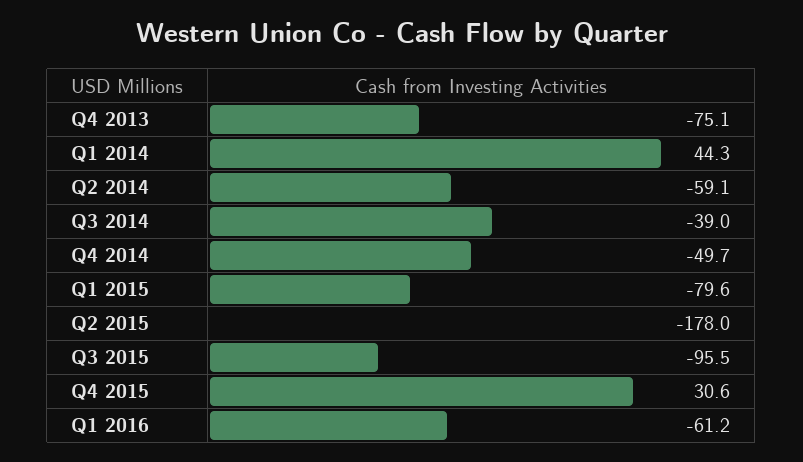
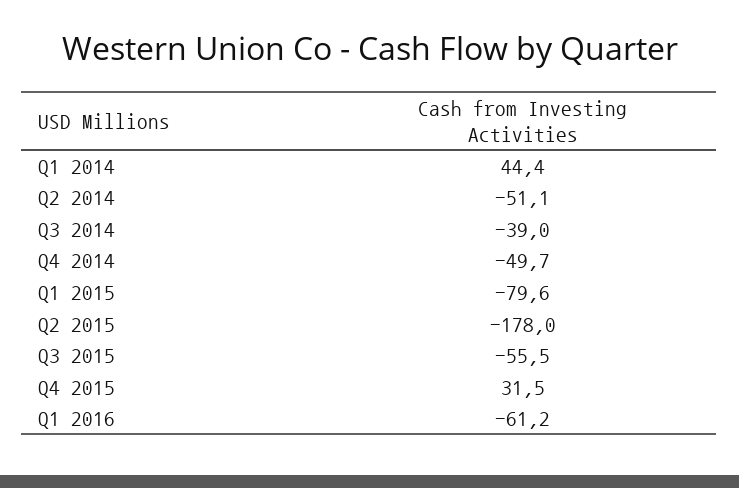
Q4 2013: -75.1 -> none
Q1 2014: 44.3 -> 44.4
Q2 2014: -59.1 -> -51.1
Q3 2015: -95.5 -> -55.5
Q4 2015: 30.6 -> 31.5

